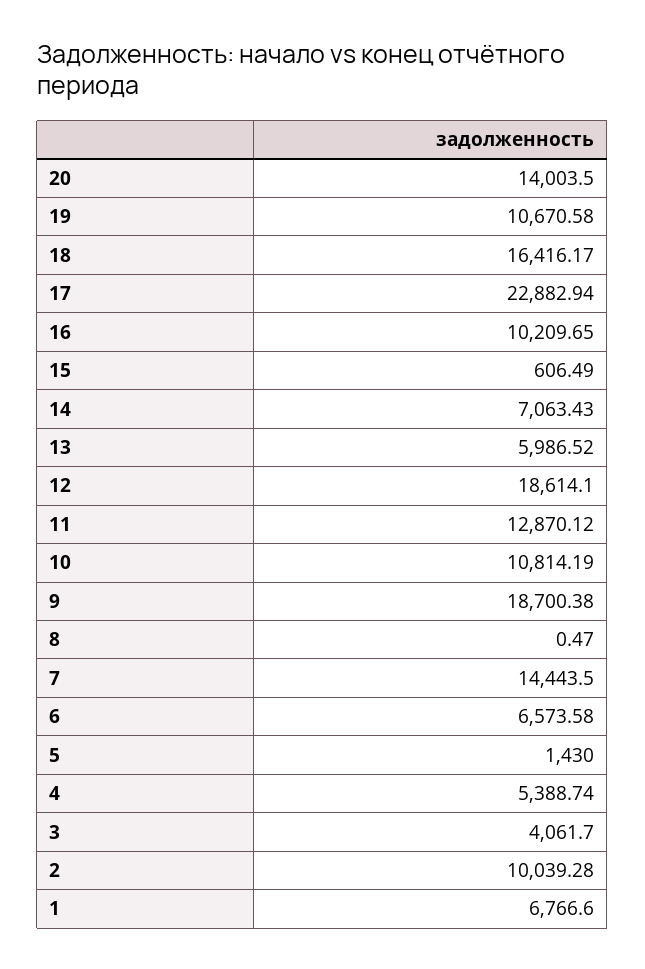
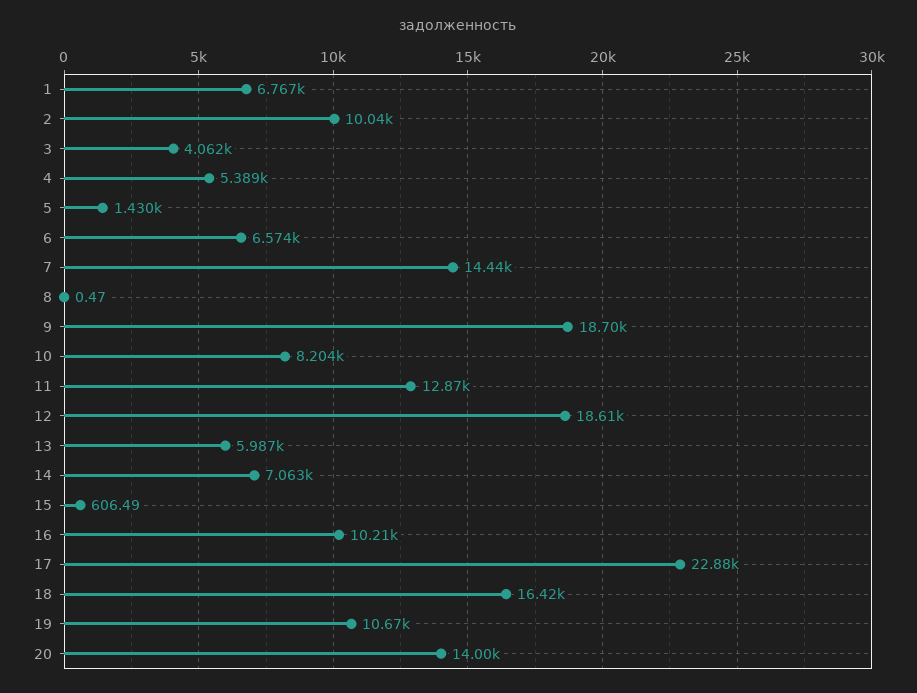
10: 10814.19 -> 8204

